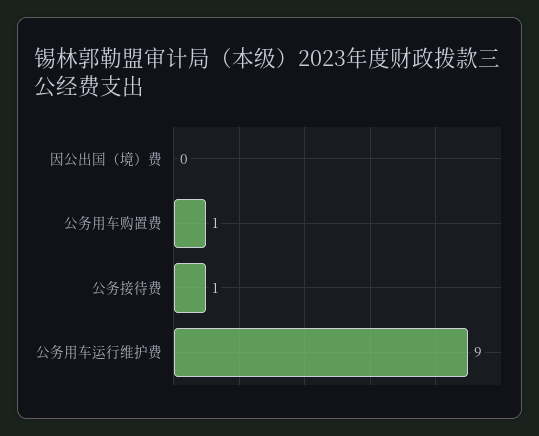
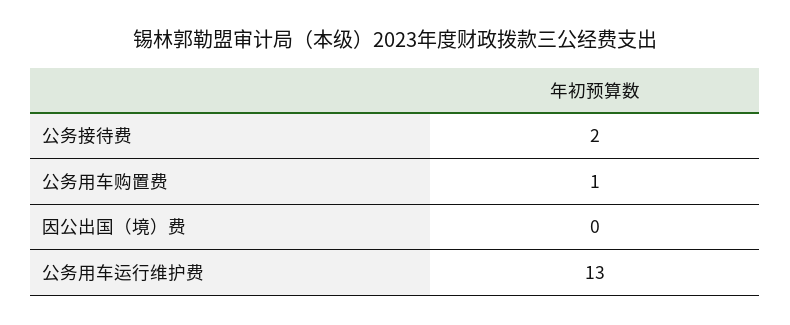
公务接待费: 1 -> 2
公务用车运行维护费: 9 -> 13

